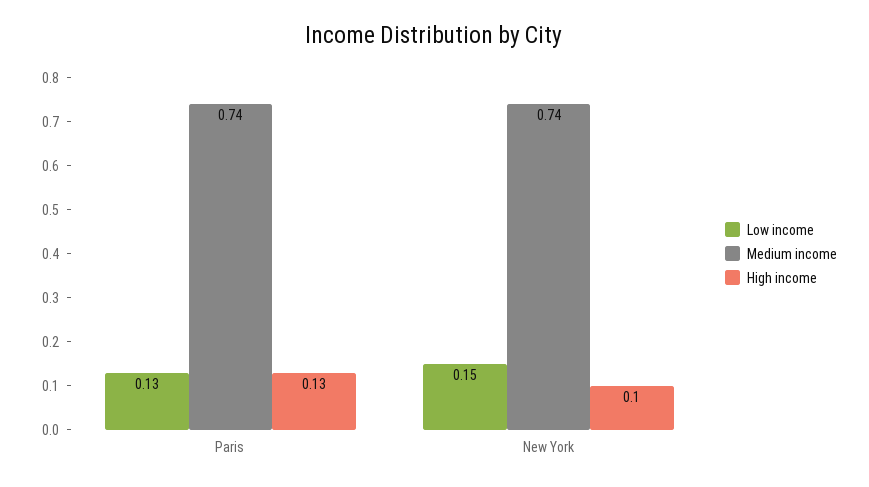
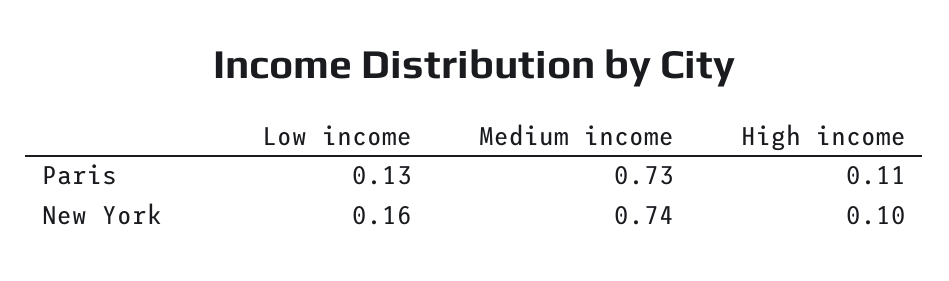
Medium income, Paris: 0.74 -> 0.73
High income, Paris: 0.13 -> 0.11
Low income, New York: 0.15 -> 0.16

